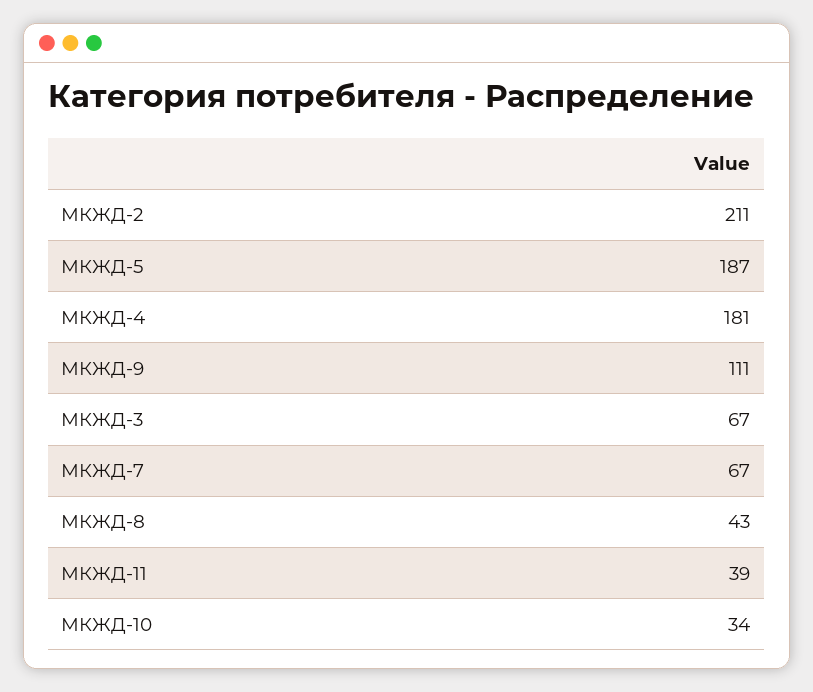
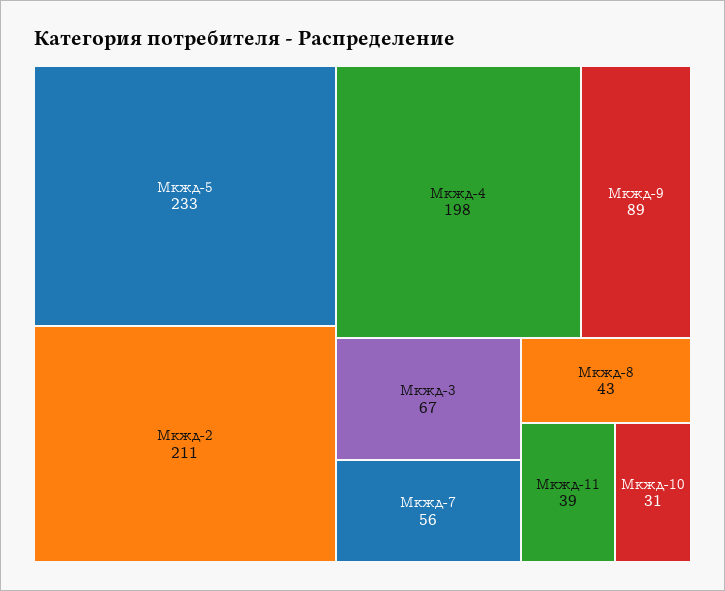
МКЖД-5: 187 -> 233
МКЖД-4: 181 -> 198
МКЖД-9: 111 -> 89
МКЖД-7: 67 -> 56
МКЖД-10: 34 -> 31

